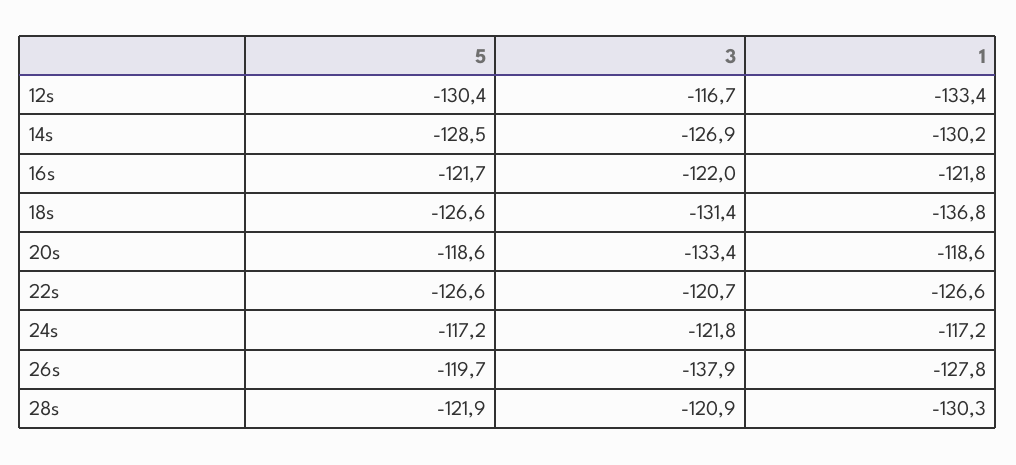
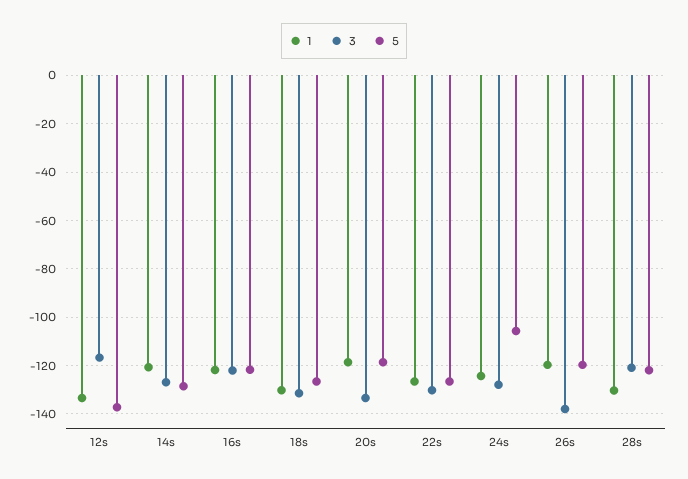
5, 12s: -130.4 -> -137.5
1, 14s: -130.2 -> -120
1, 18s: -136.8 -> -130
3, 22s: -120.7 -> -130
5, 24s: -117.2 -> -105
3, 24s: -121.8 -> -127.5
1, 24s: -117.2 -> -125
1, 26s: -127.8 -> -120

